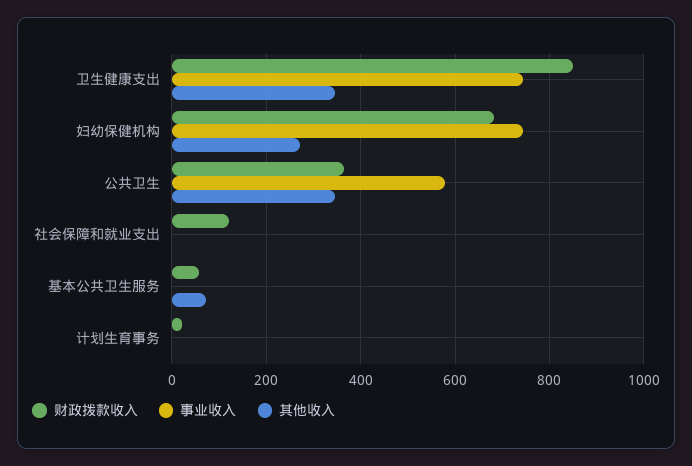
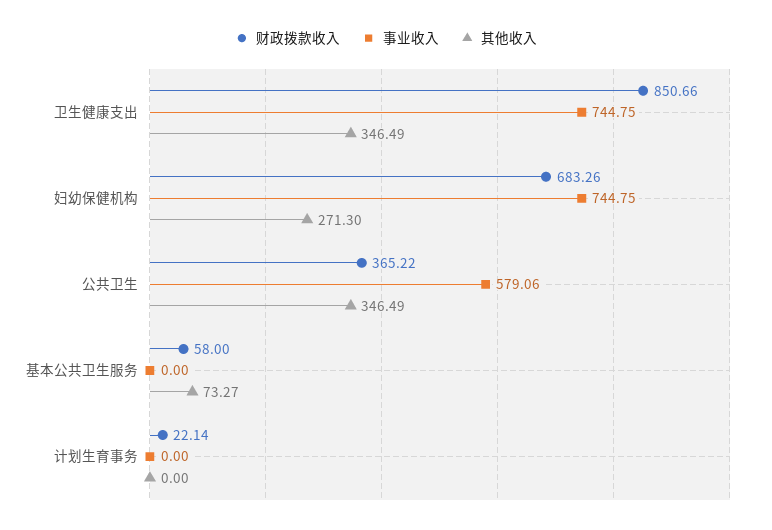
财政拨款收入, 社会保障和就业支出: 120 -> none
事业收入, 社会保障和就业支出: 0 -> none
其他收入, 社会保障和就业支出: 0 -> none

